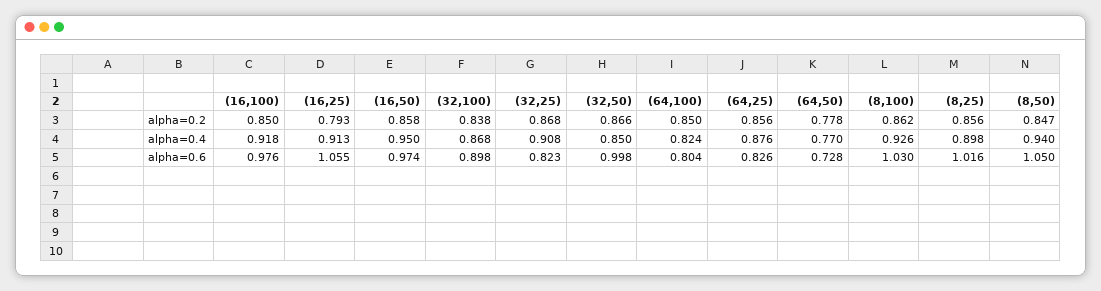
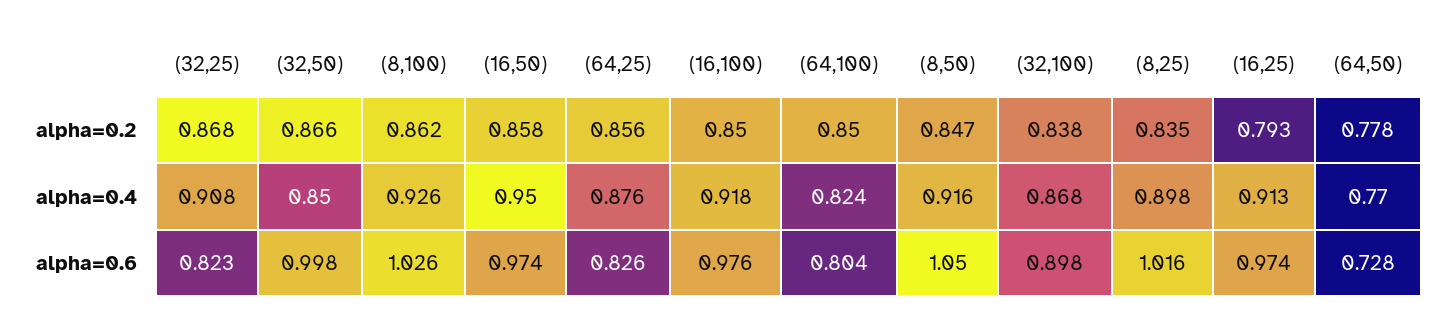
(8,25), alpha=0.2: 0.856 -> 0.835
(8,50), alpha=0.4: 0.94 -> 0.916
(16,25), alpha=0.6: 1.055 -> 0.974
(8,100), alpha=0.6: 1.03 -> 1.026

